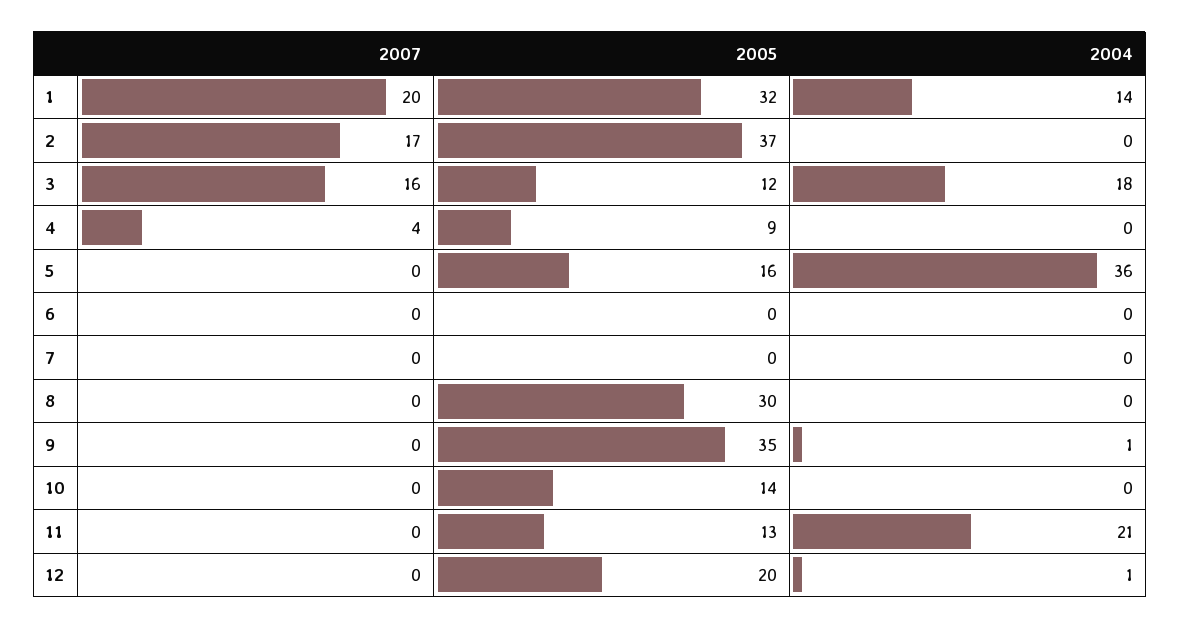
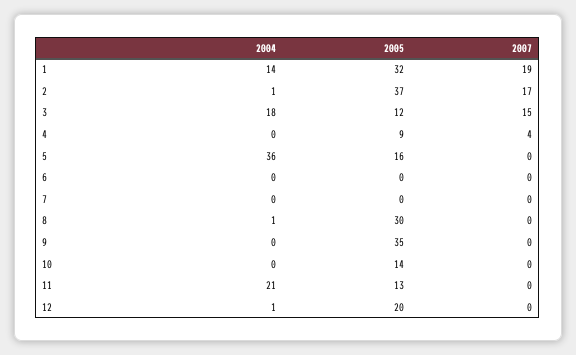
2007, 1: 20 -> 19
2004, 2: 0 -> 1
2007, 3: 16 -> 15
2004, 8: 0 -> 1
2004, 9: 1 -> 0

